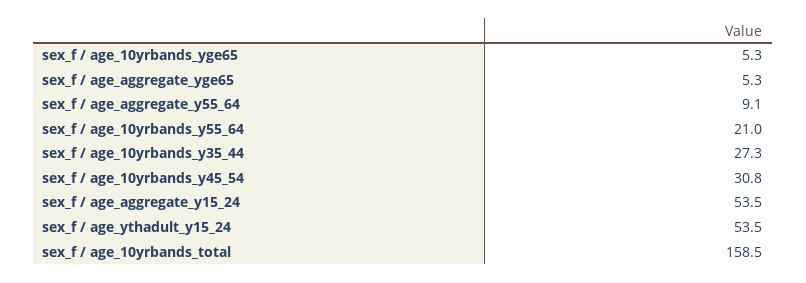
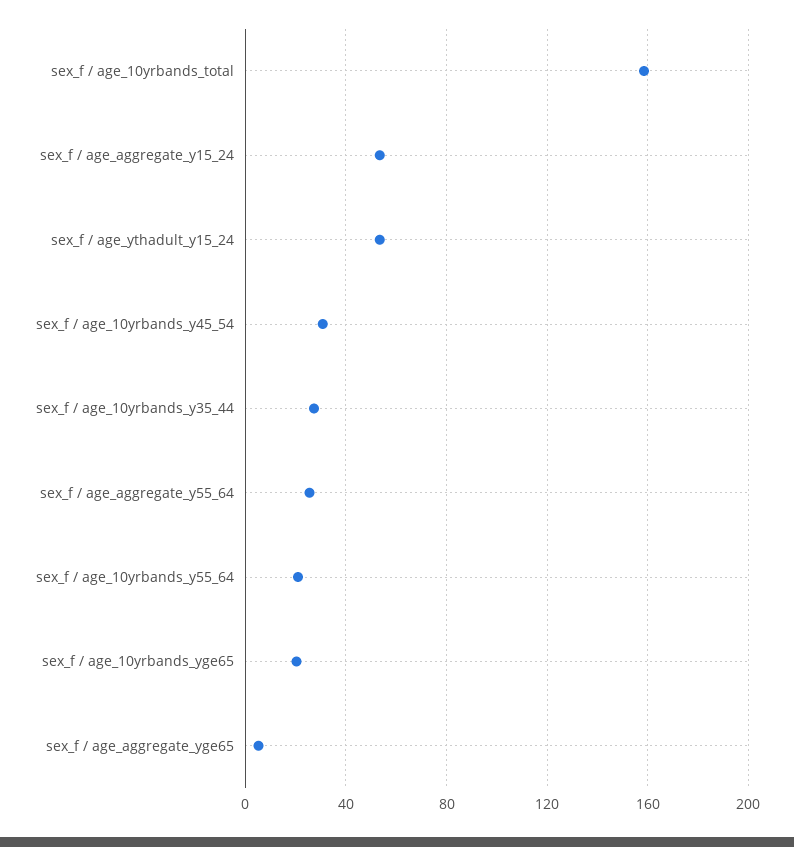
sex_f / age_10yrbands_yge65: 5.3 -> 20
sex_f / age_aggregate_y55_64: 9.1 -> 25

